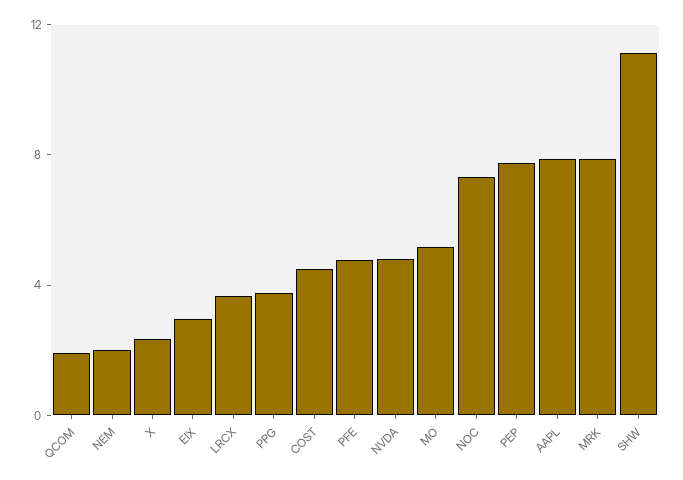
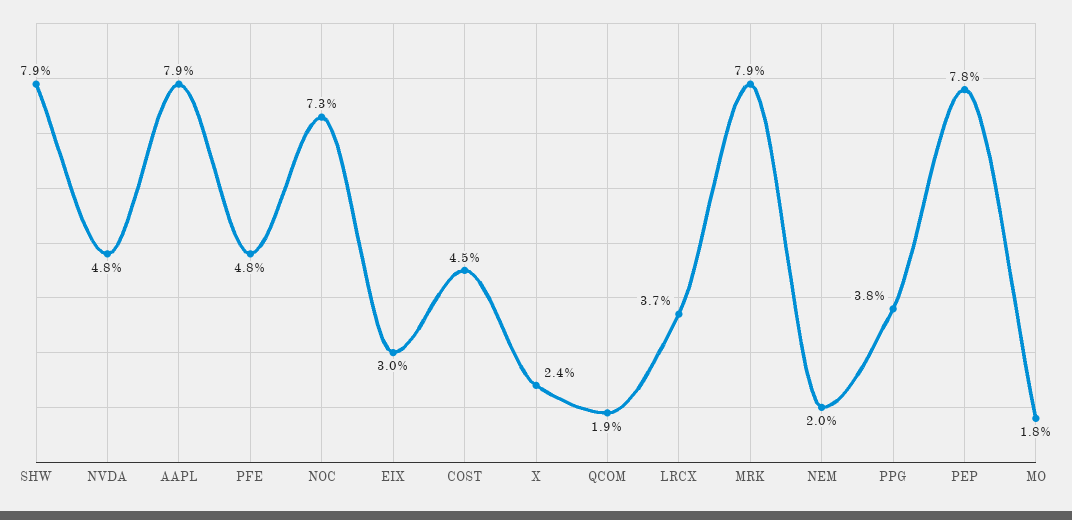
MO: 5 -> 1.8
SHW: 11 -> 7.9

